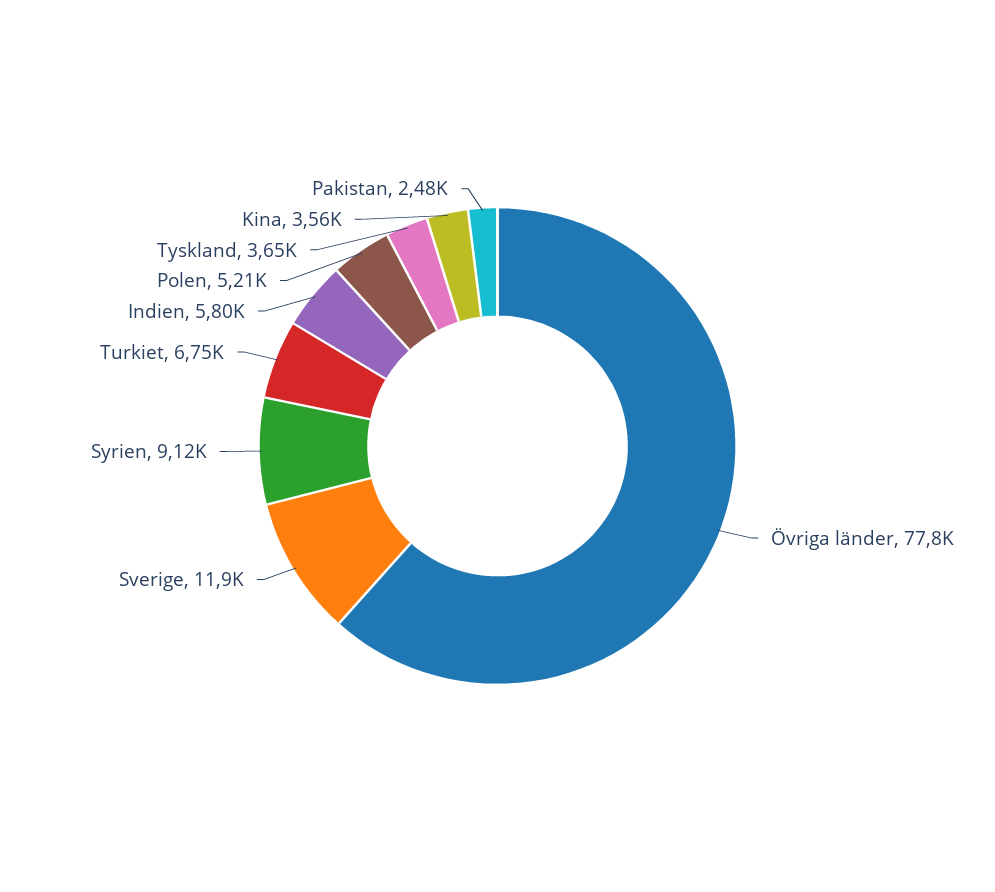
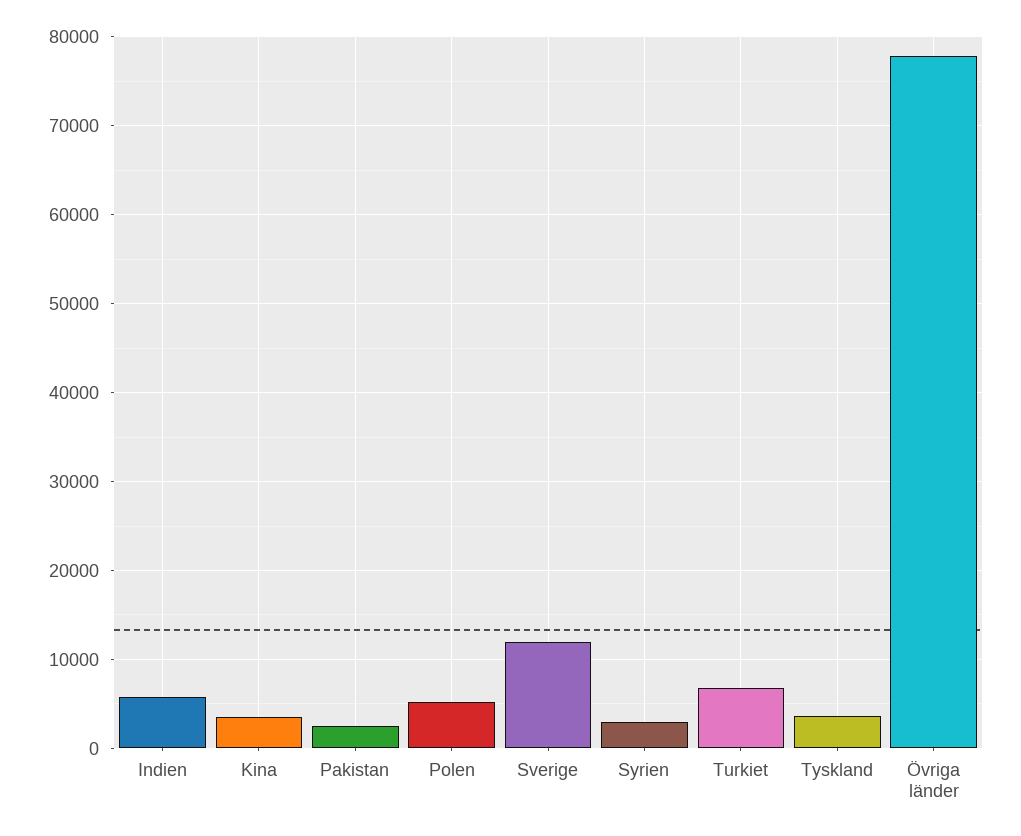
Syrien: 9120 -> 3000

